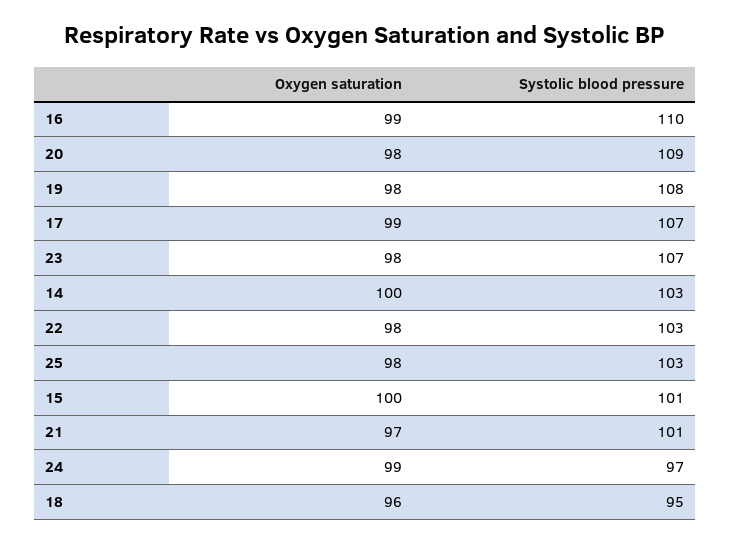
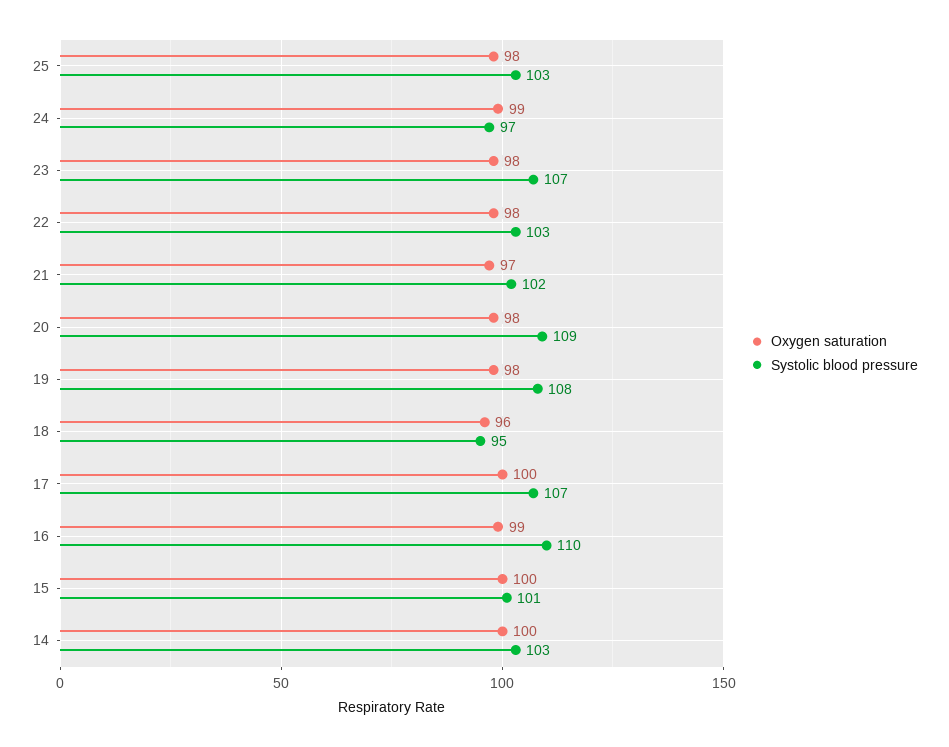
Oxygen saturation, 17: 99 -> 100
Systolic blood pressure, 21: 101 -> 102

